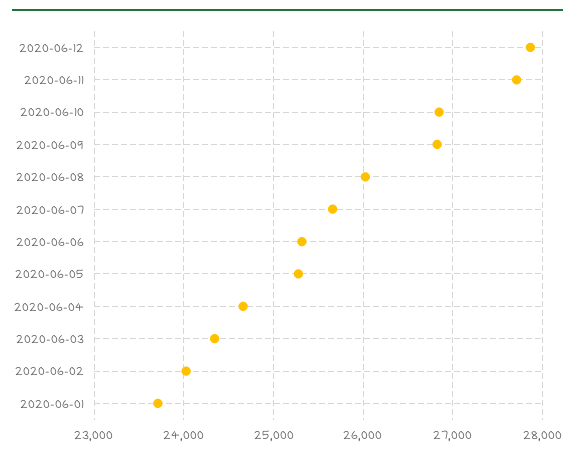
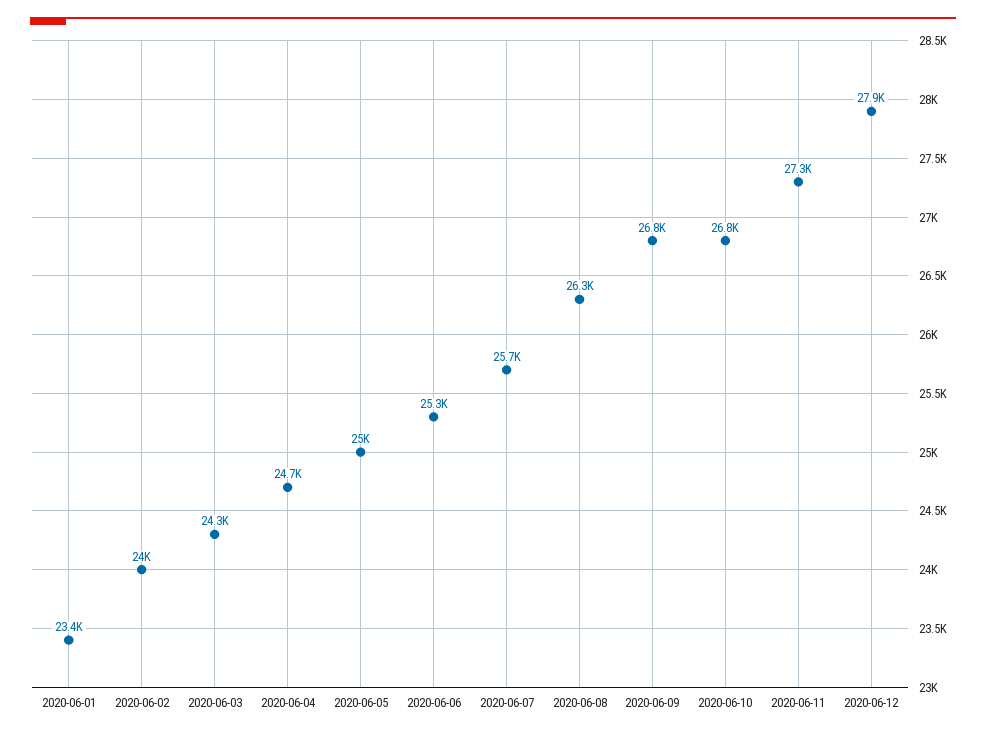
2020-06-11: 27700 -> 27300
2020-06-08: 26000 -> 26300
2020-06-05: 25300 -> 25000
2020-06-01: 23700 -> 23400

